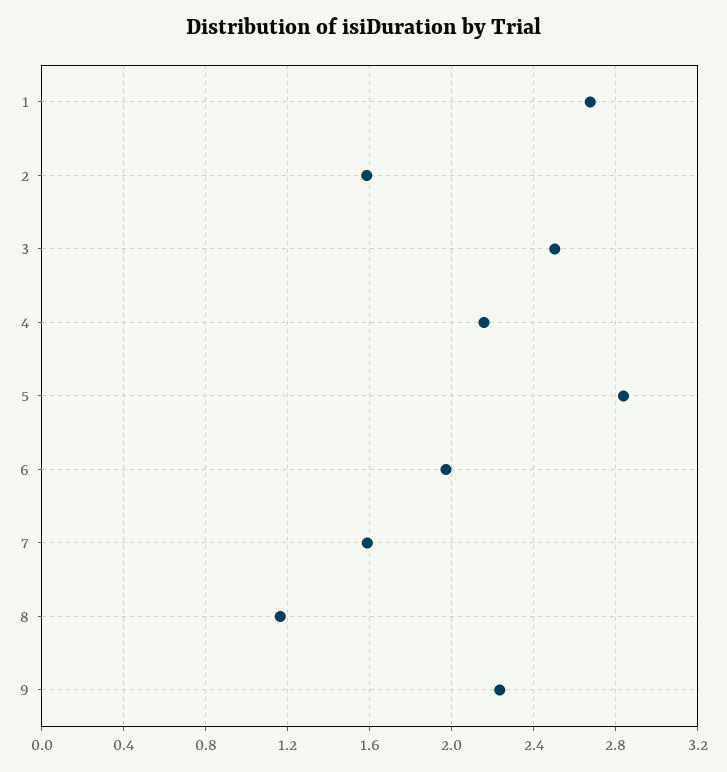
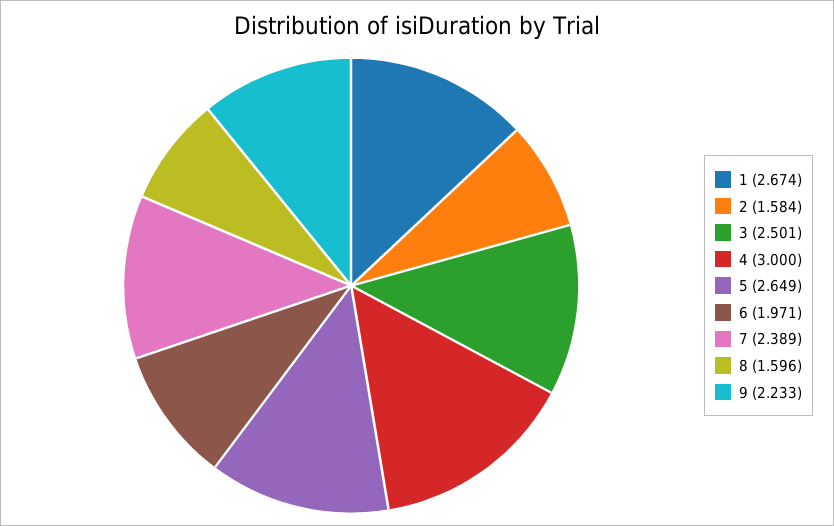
4: 2.15 -> 3
5: 2.85 -> 2.649
7: 1.6 -> 2.389
8: 1.15 -> 1.596

